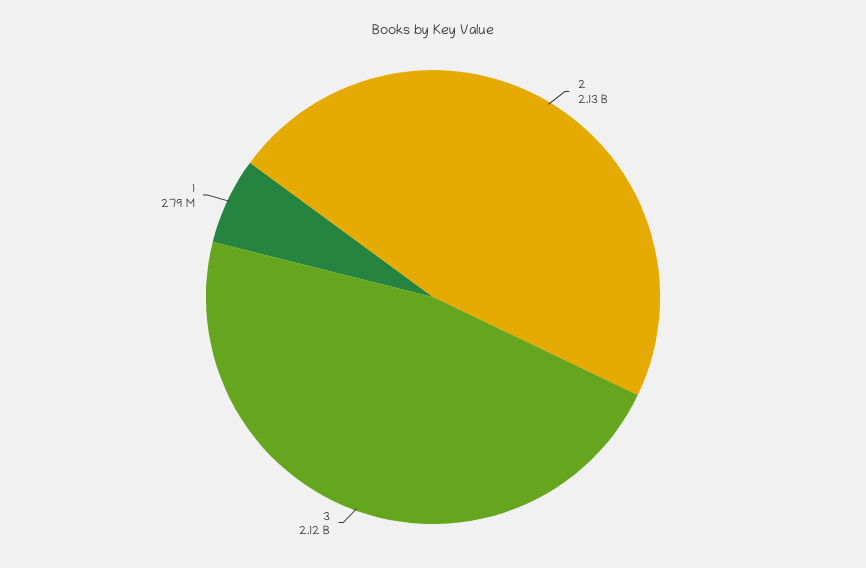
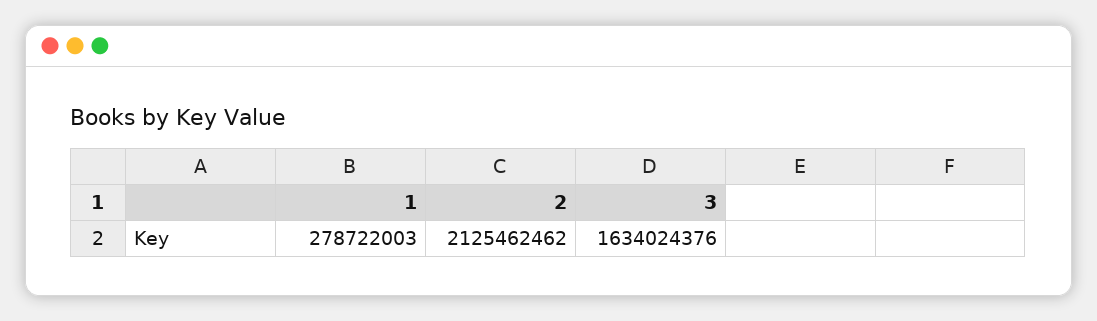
3: 2120000000 -> 1634024376

